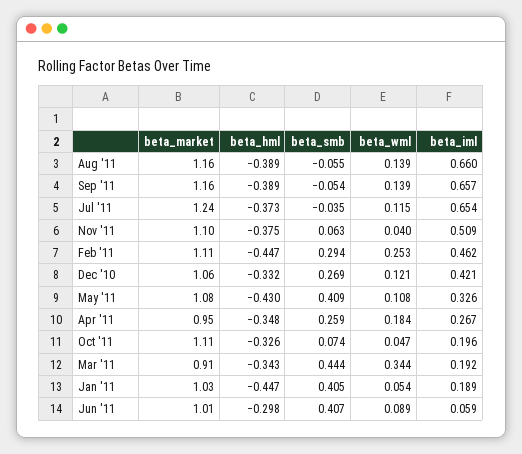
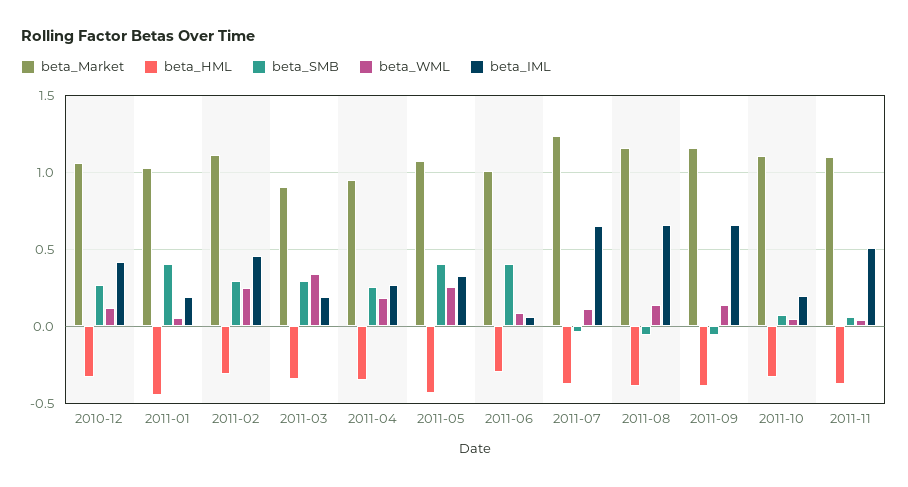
beta_hml, Feb '11: -0.447 -> -0.3
beta_wml, May '11: 0.108 -> 0.25
beta_smb, Mar '11: 0.444 -> 0.3

